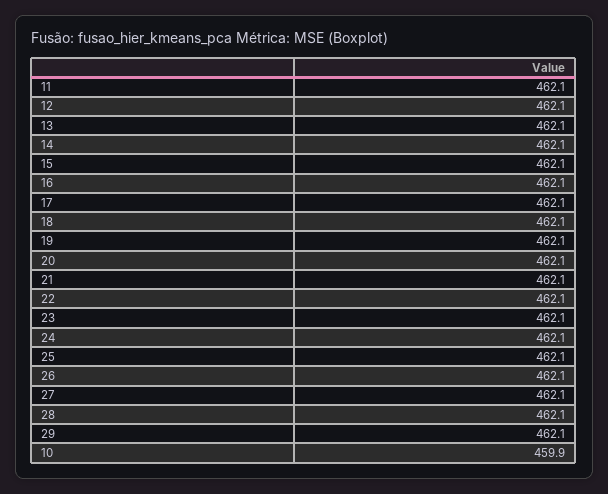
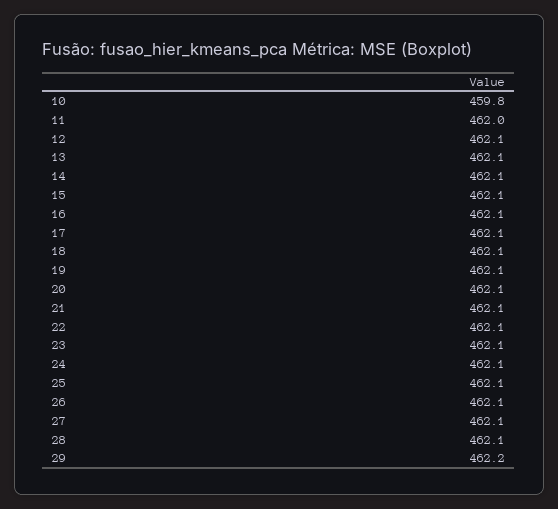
11: 462.1 -> 462
29: 462.1 -> 462.2
10: 459.9 -> 459.8

